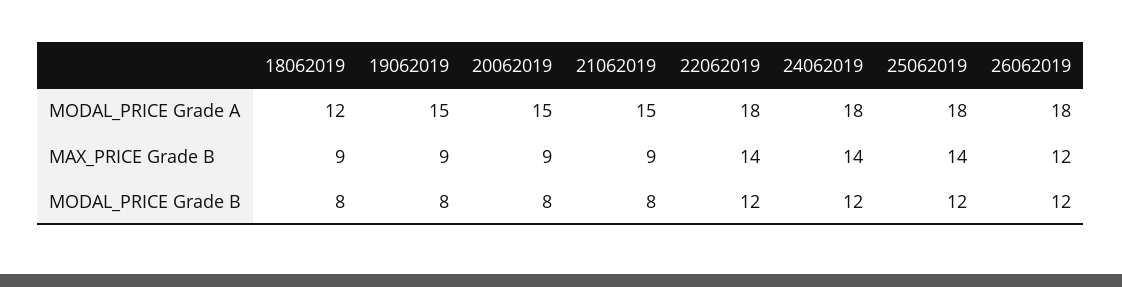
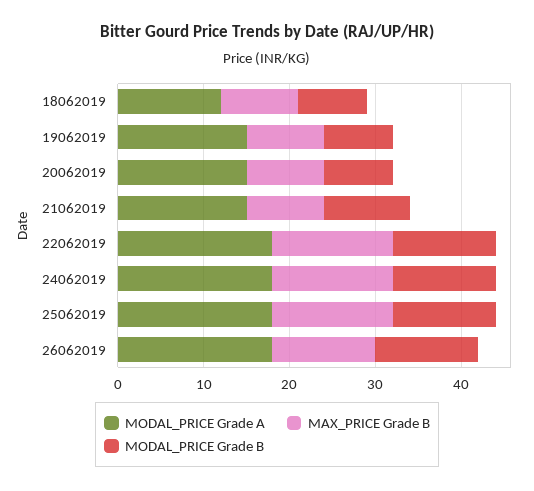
MODAL_PRICE Grade B, 21062019: 8 -> 10

